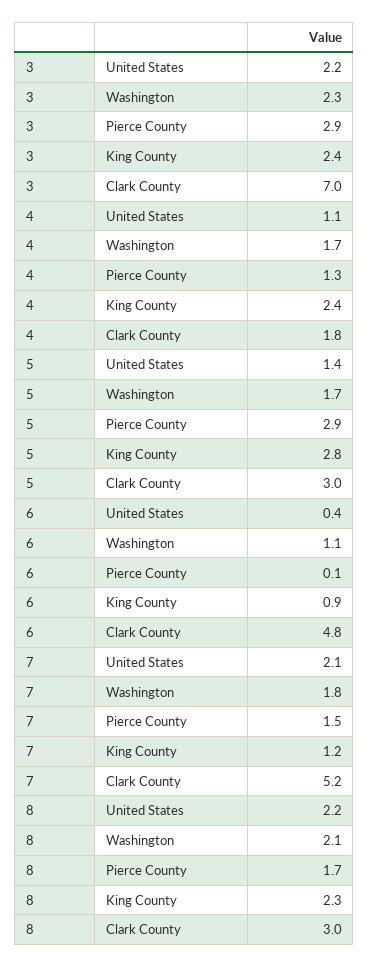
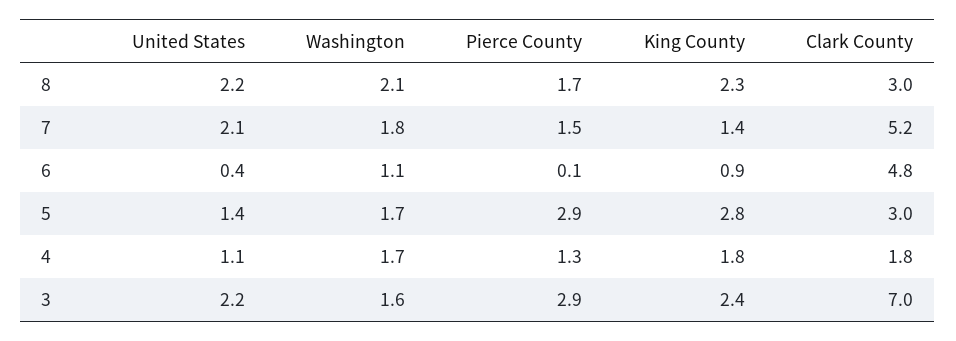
3, Washington: 2.3 -> 1.6
4, King County: 2.4 -> 1.8
7, King County: 1.2 -> 1.4

